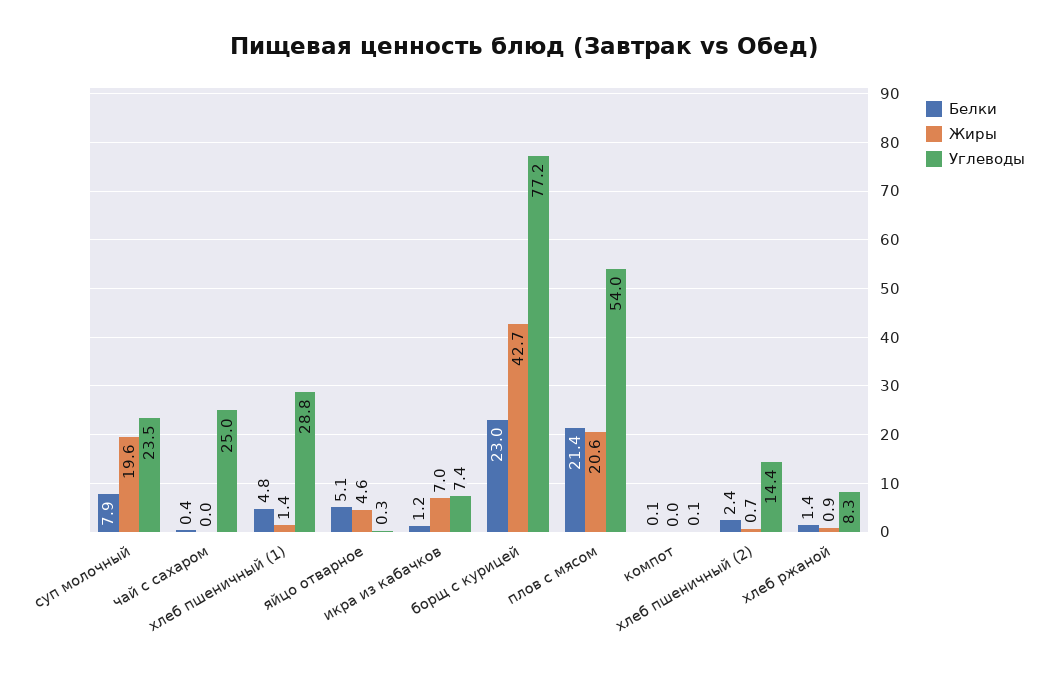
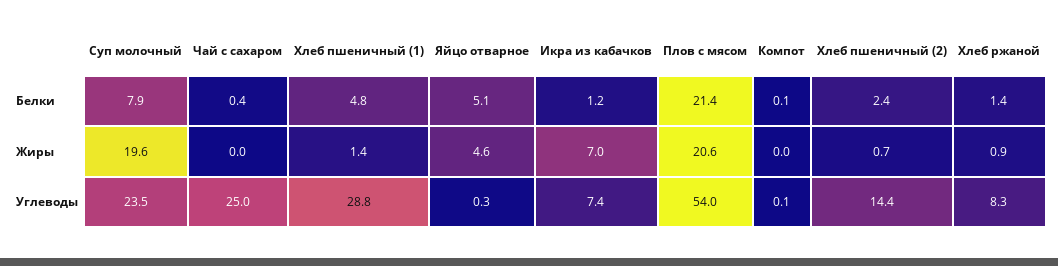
Белки, борщ с курицей: 23 -> none
Жиры, борщ с курицей: 42.7 -> none
Углеводы, борщ с курицей: 77.2 -> none

